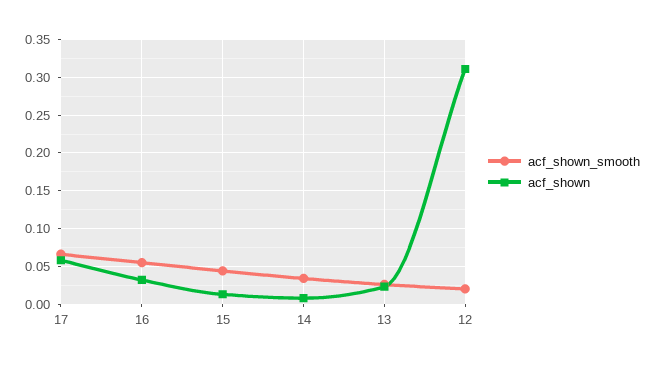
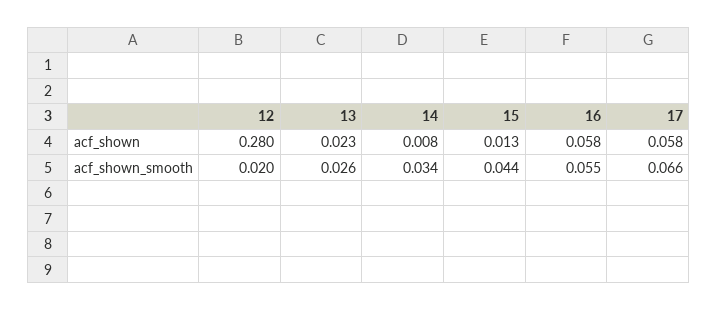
acf_shown, 16: 0.03 -> 0.058
acf_shown, 12: 0.31 -> 0.28

